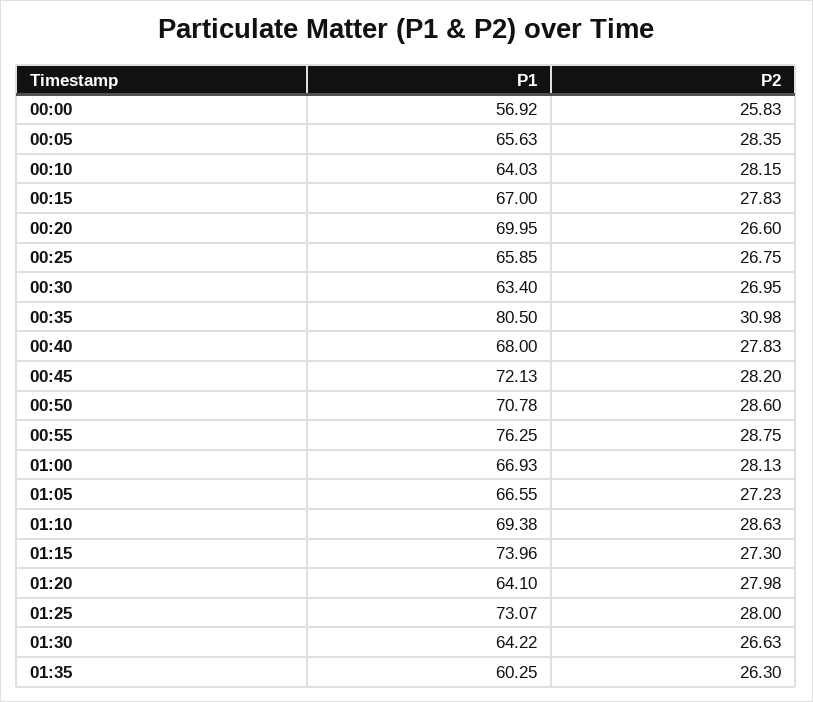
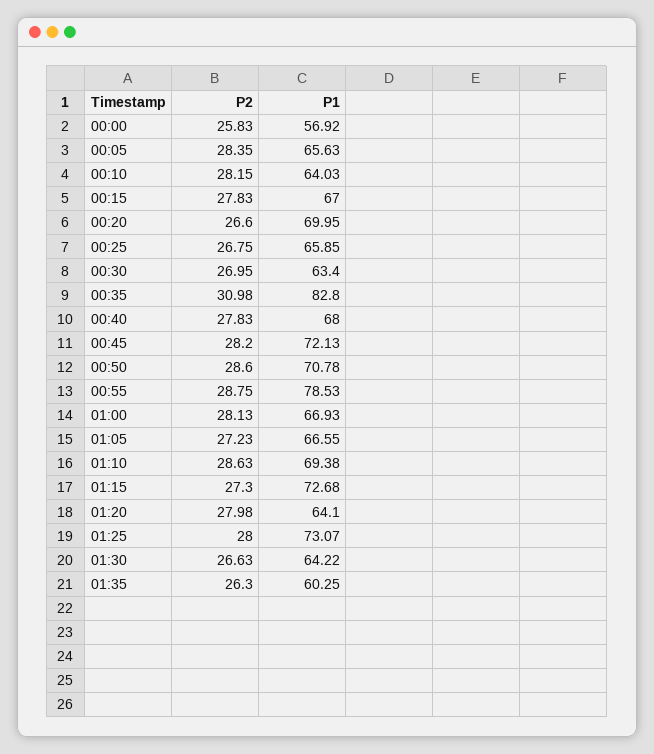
P1, 00:35: 80.5 -> 82.8
P1, 00:55: 76.25 -> 78.53
P1, 01:15: 73.96 -> 72.68

